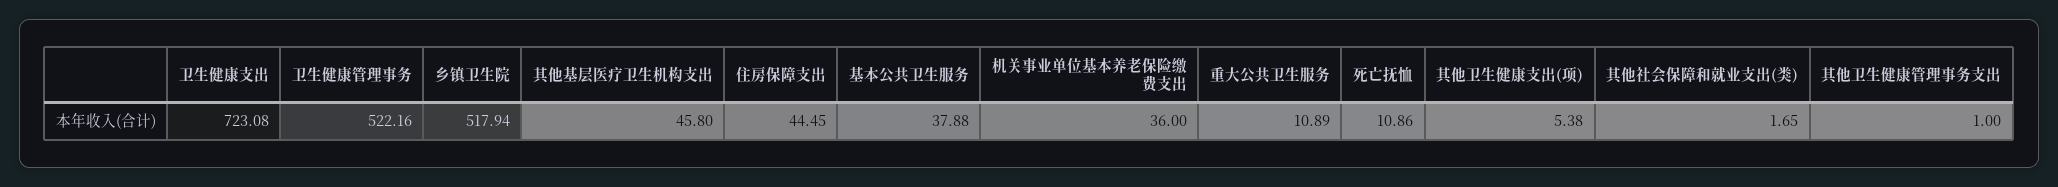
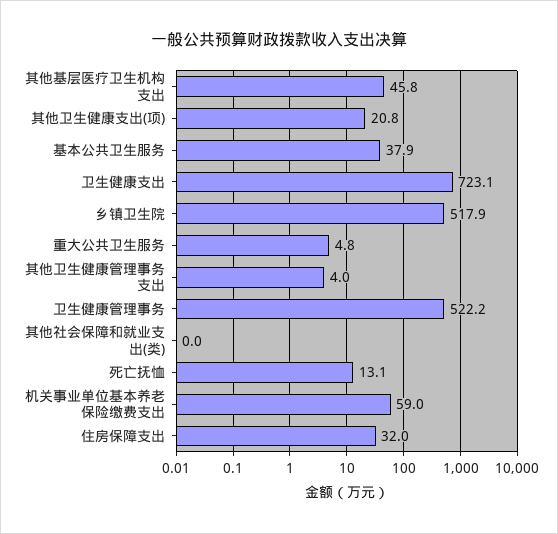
住房保障支出: 44.45 -> 32
机关事业单位基本养老保险缴费支出: 36 -> 59
重大公共卫生服务: 10.89 -> 4.8
死亡抚恤: 10.86 -> 13.1
其他卫生健康支出(项): 5.38 -> 20.8
其他社会保障和就业支出(类): 1.65 -> 0
其他卫生健康管理事务支出: 1 -> 4

